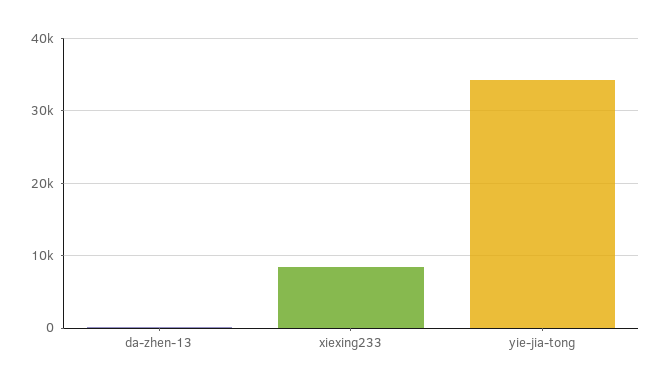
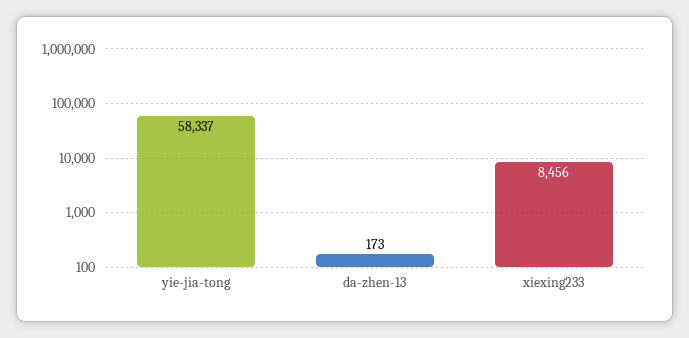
yie-jia-tong: 34000 -> 58337

